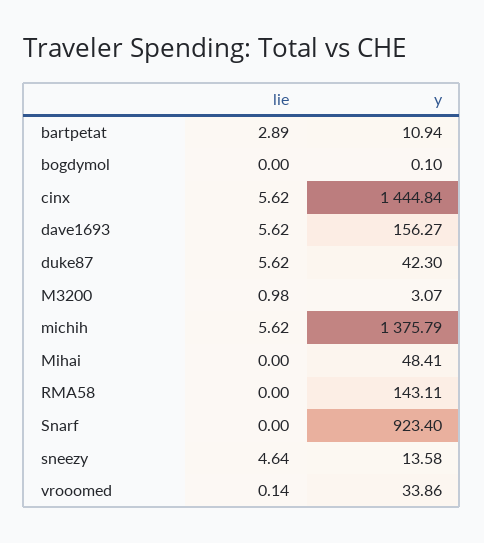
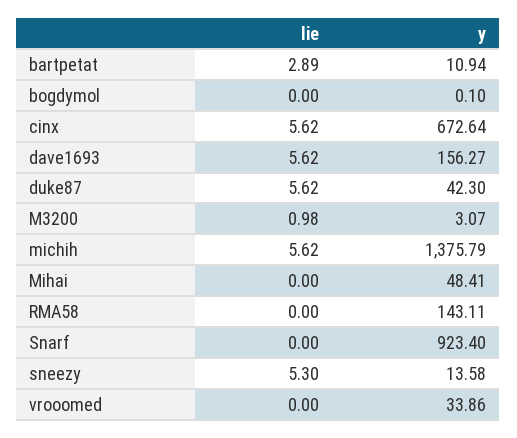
y, cinx: 1444.84 -> 672.64
lie, sneezy: 4.64 -> 5.3
lie, vrooomed: 0.14 -> 0

